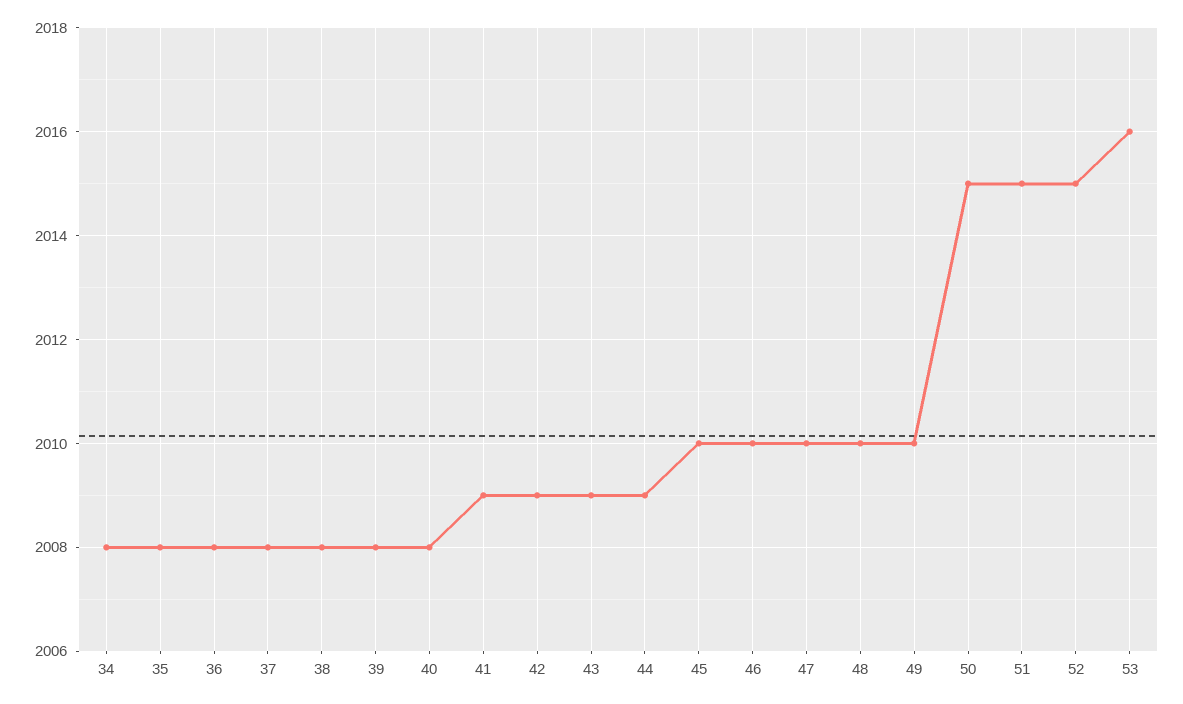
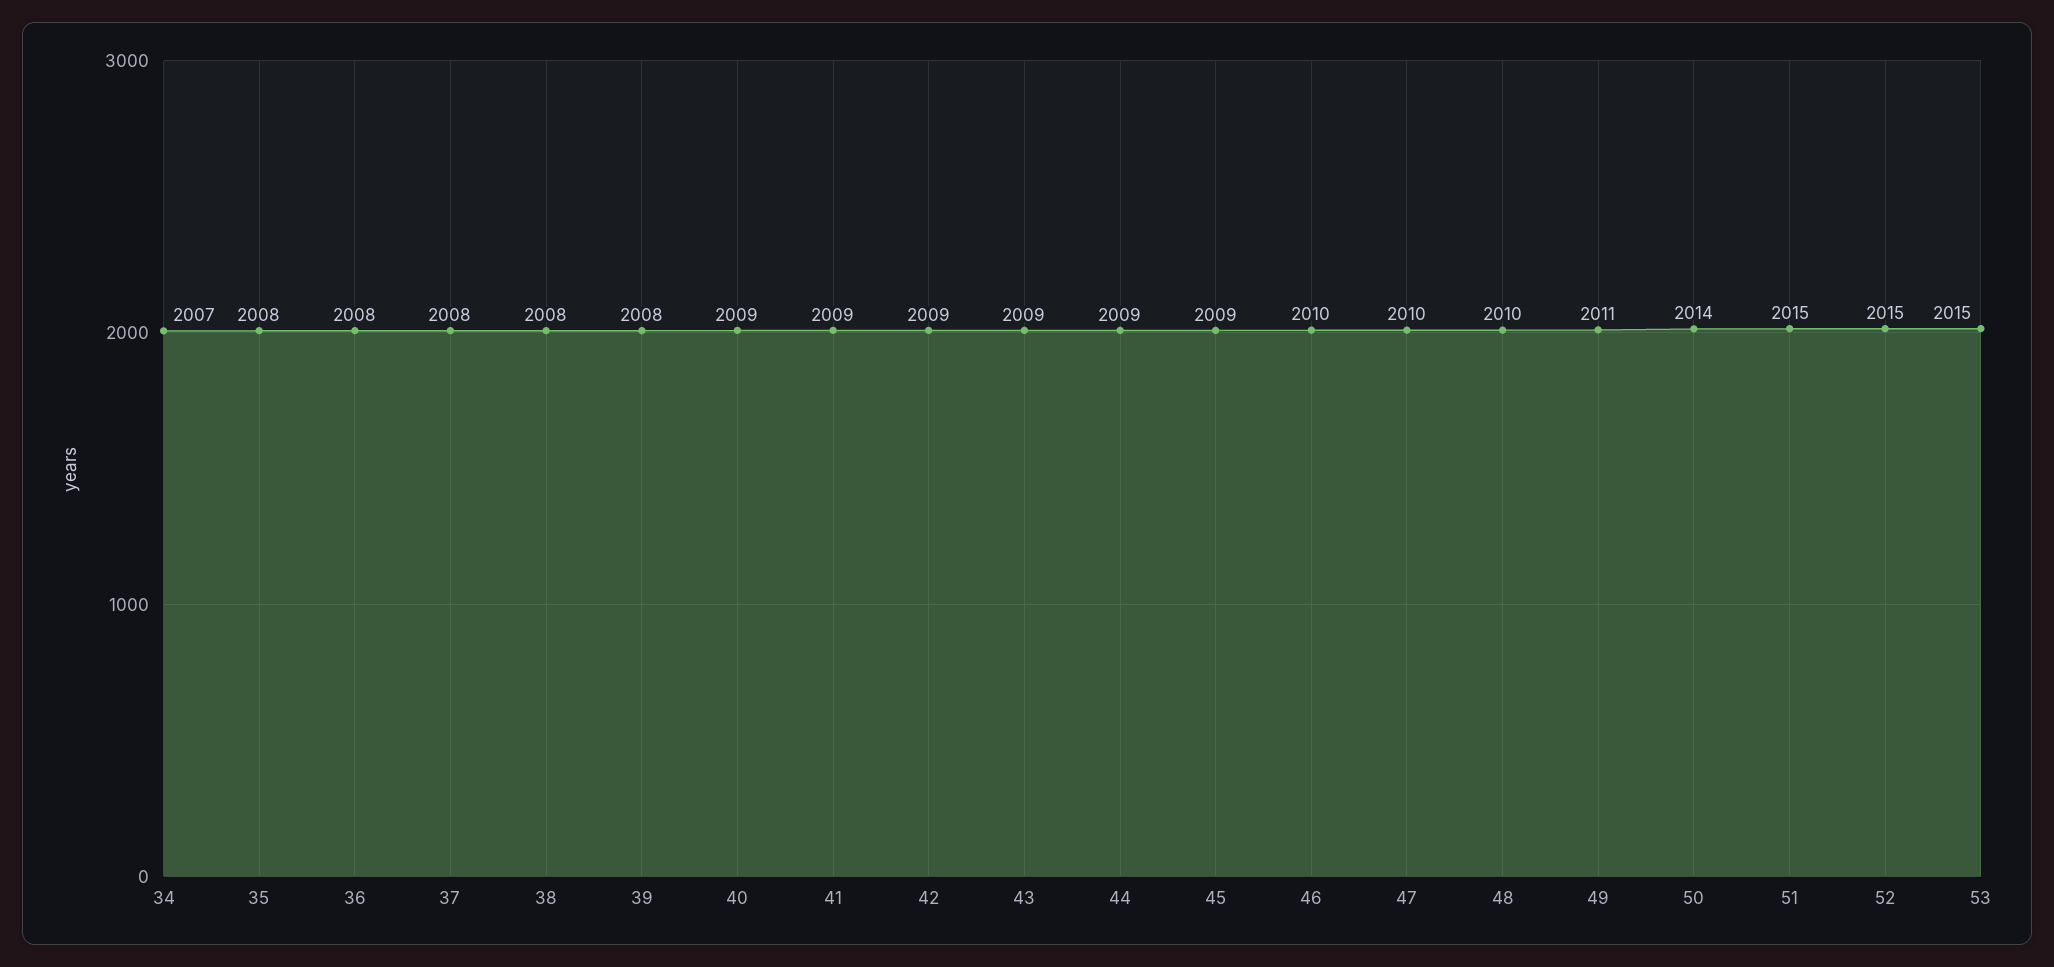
34: 2008 -> 2007
40: 2008 -> 2009
45: 2010 -> 2009
49: 2010 -> 2011
50: 2015 -> 2014
53: 2016 -> 2015

